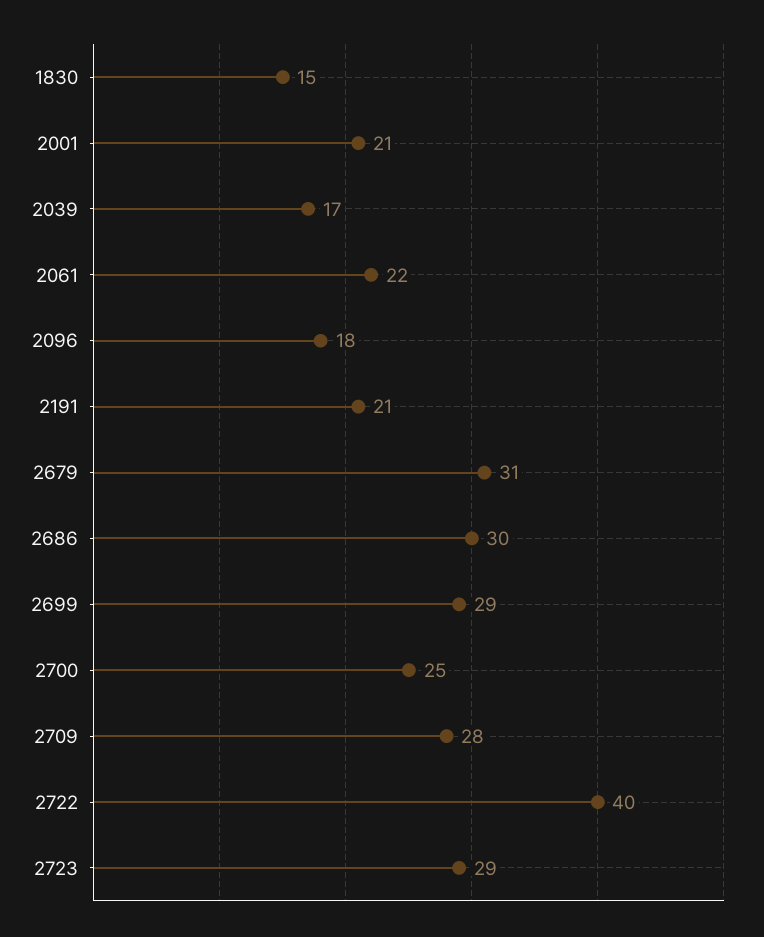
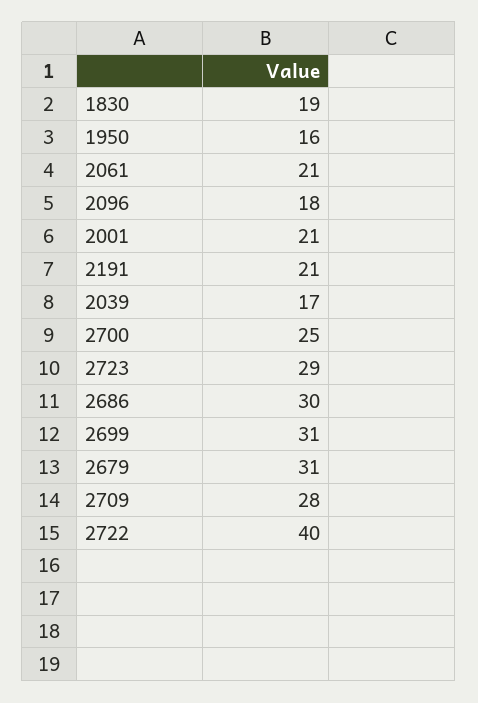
1830: 15 -> 19
2061: 22 -> 21
2699: 29 -> 31
1950: none -> 16

